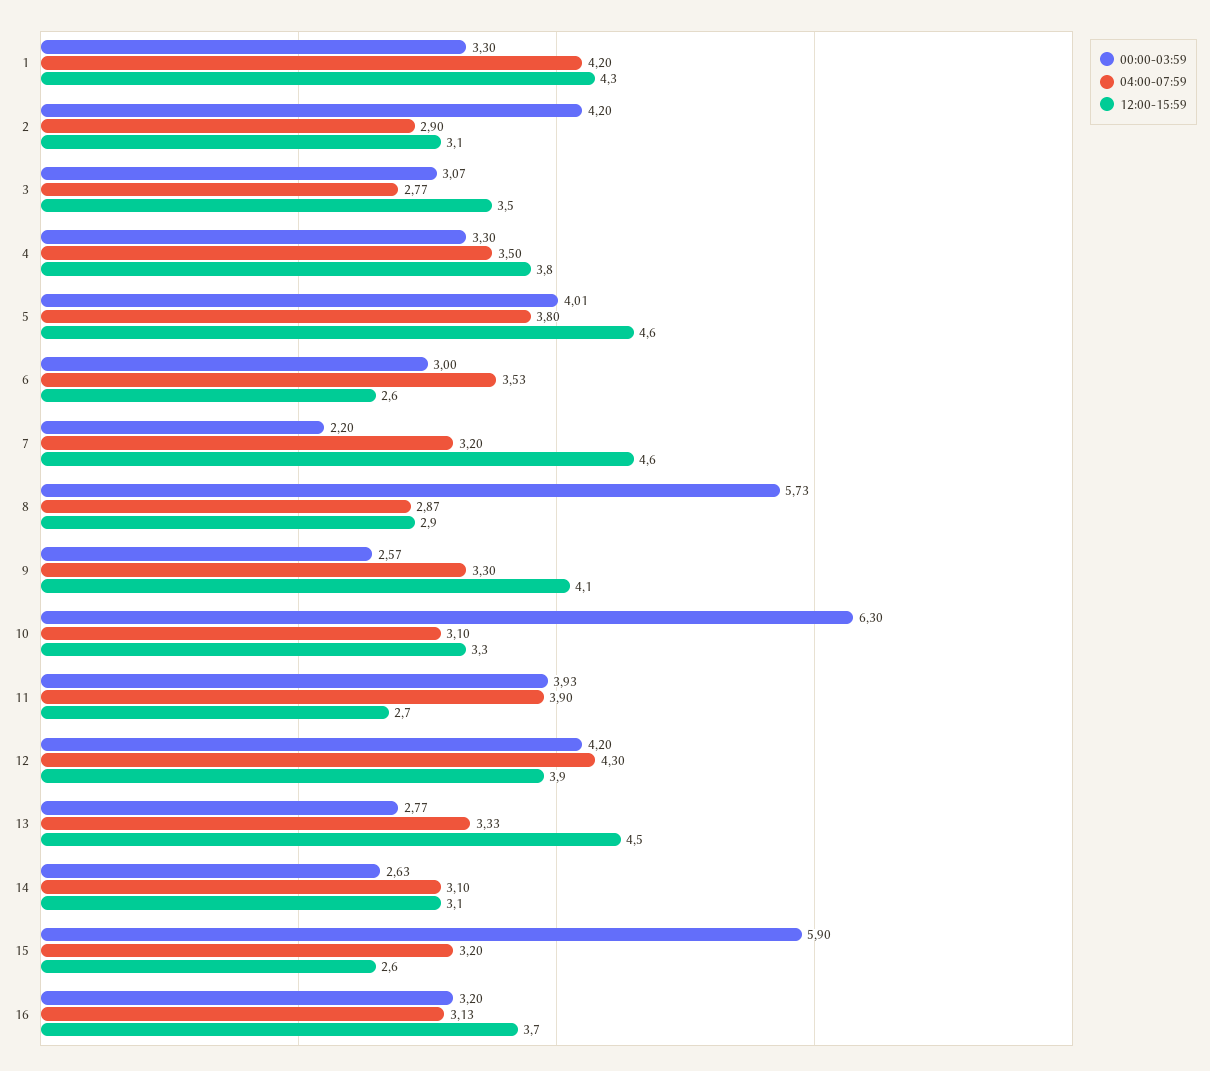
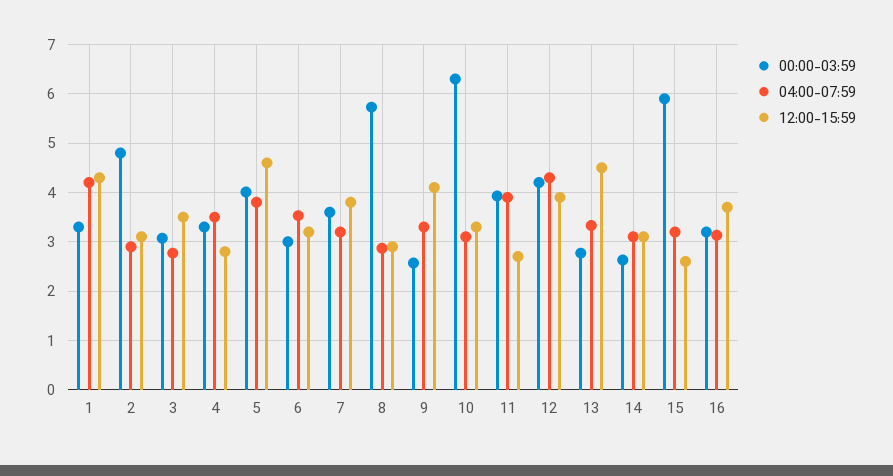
00:00-03:59, 2: 4.2 -> 4.8
12:00-15:59, 4: 3.8 -> 2.8
12:00-15:59, 6: 2.6 -> 3.2
00:00-03:59, 7: 2.2 -> 3.6
12:00-15:59, 7: 4.6 -> 3.8

